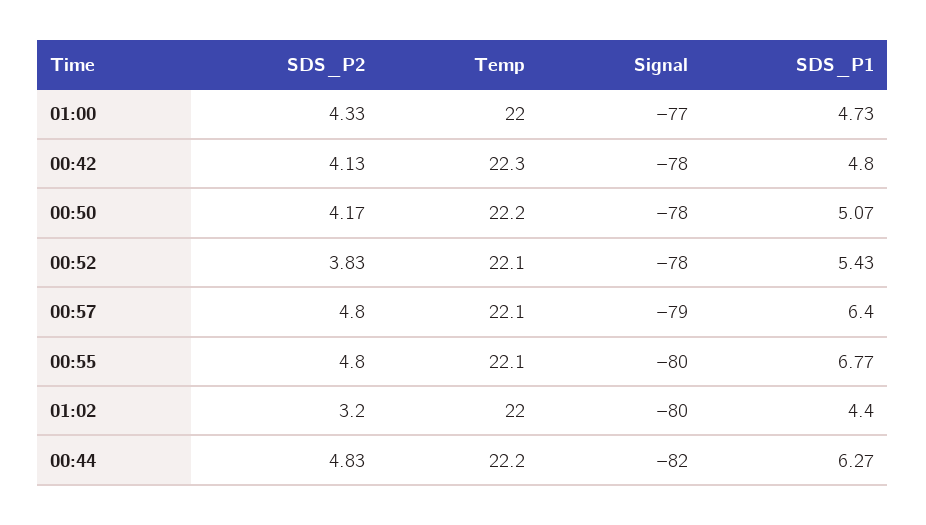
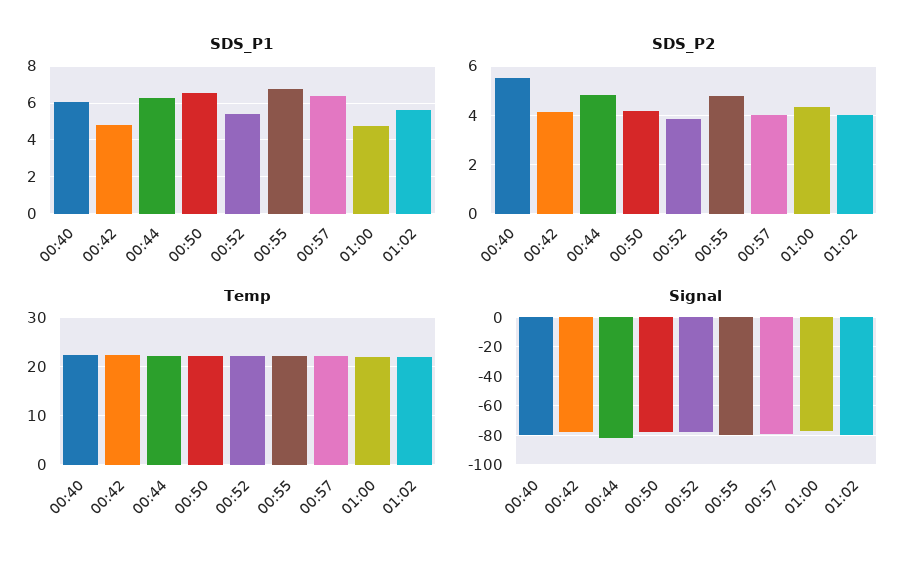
SDS_P1, 00:50: 5.07 -> 6.5
SDS_P2, 00:57: 4.8 -> 4
SDS_P2, 01:02: 3.2 -> 4
SDS_P1, 01:02: 4.4 -> 5.5
SDS_P1, 00:40: none -> 6
SDS_P2, 00:40: none -> 5.5
Temp, 00:40: none -> 22
Signal, 00:40: none -> -80

